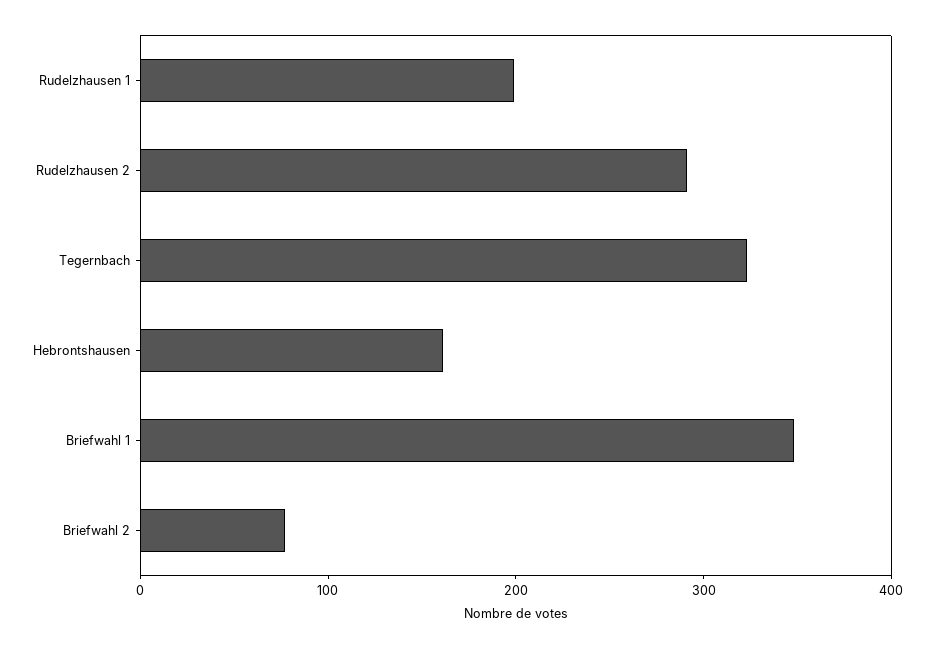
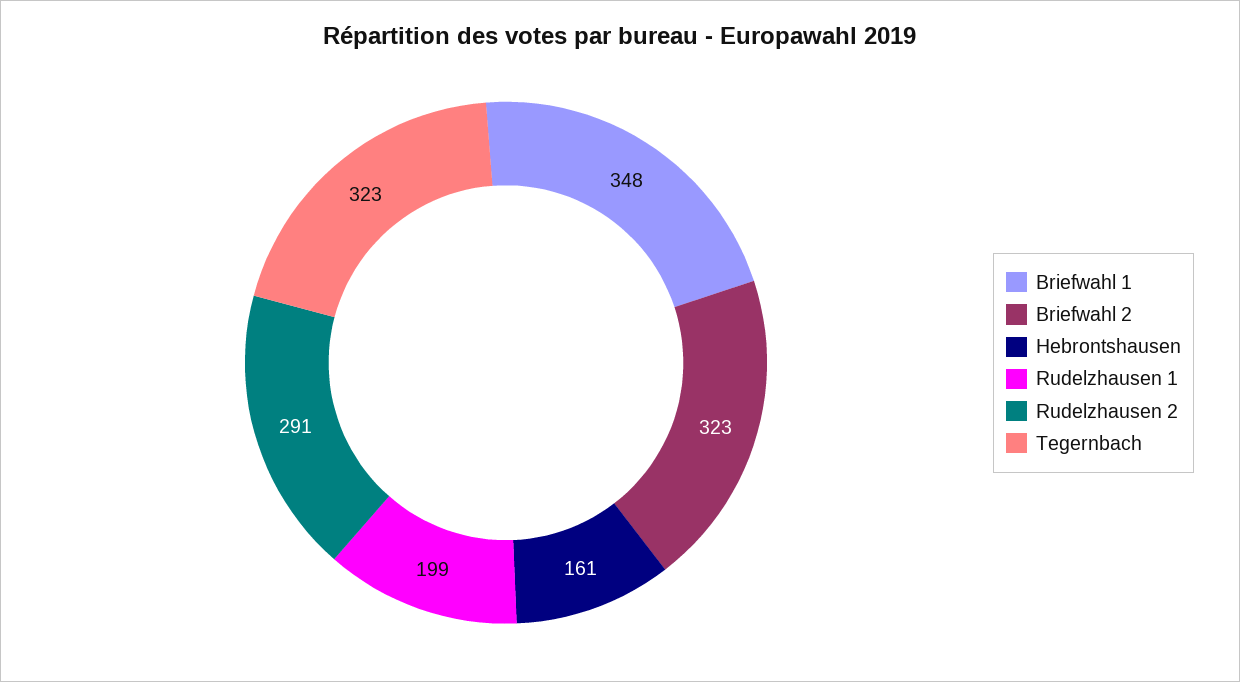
Briefwahl 2: 80 -> 323

